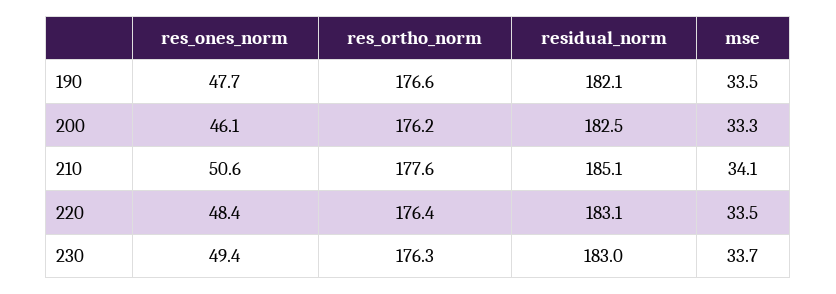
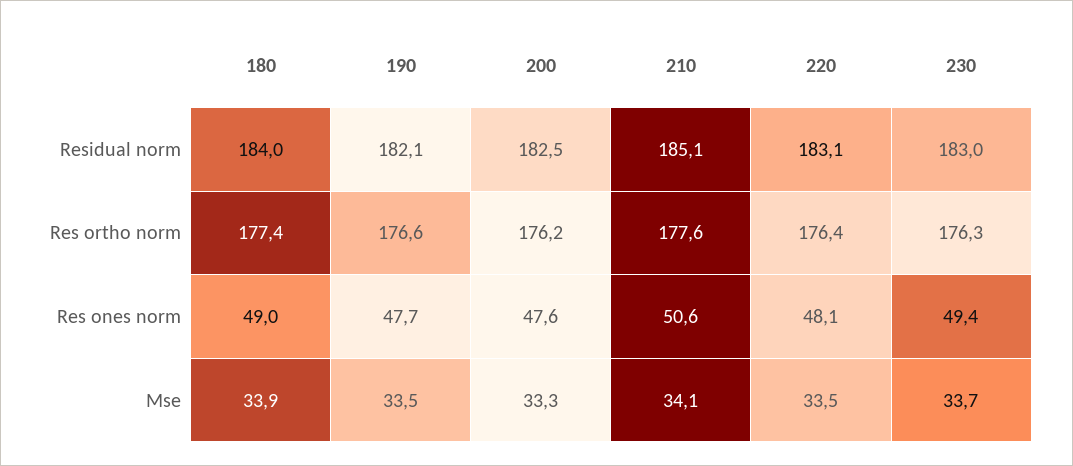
res_ones_norm, 200: 46.1 -> 47.6
res_ones_norm, 220: 48.4 -> 48.1
residual_norm, 180: none -> 184
res_ortho_norm, 180: none -> 177.4
res_ones_norm, 180: none -> 49
mse, 180: none -> 33.9

